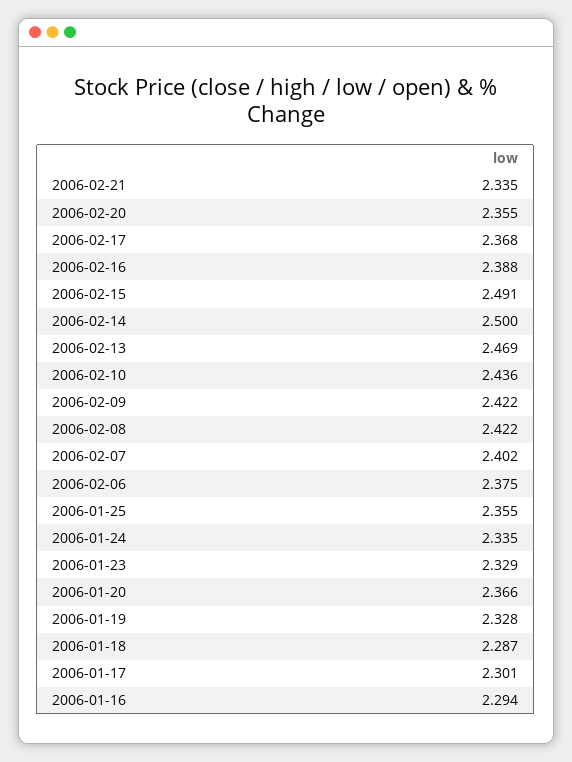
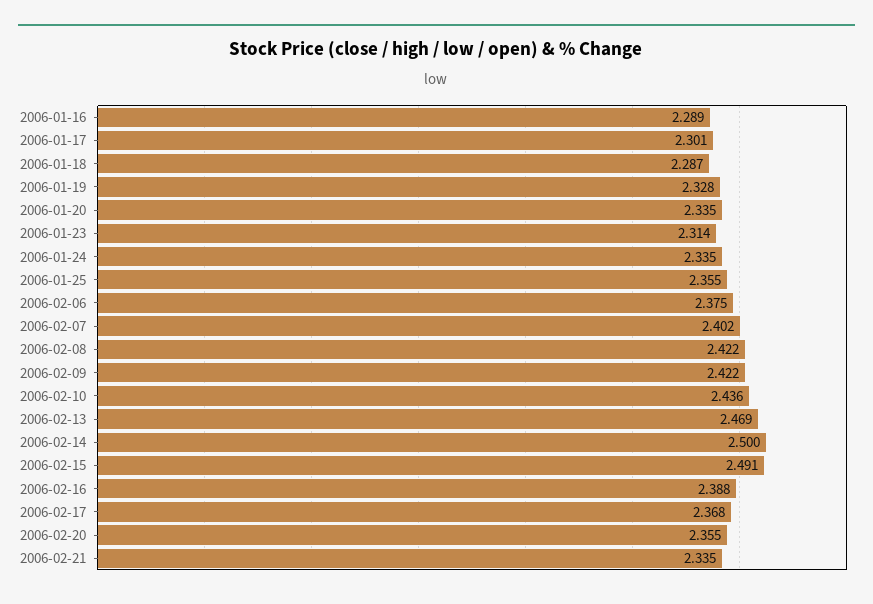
2006-01-23: 2.329 -> 2.314
2006-01-20: 2.366 -> 2.335
2006-01-16: 2.294 -> 2.289

